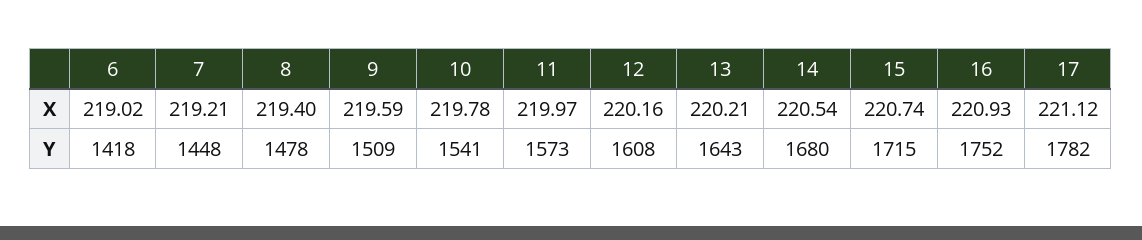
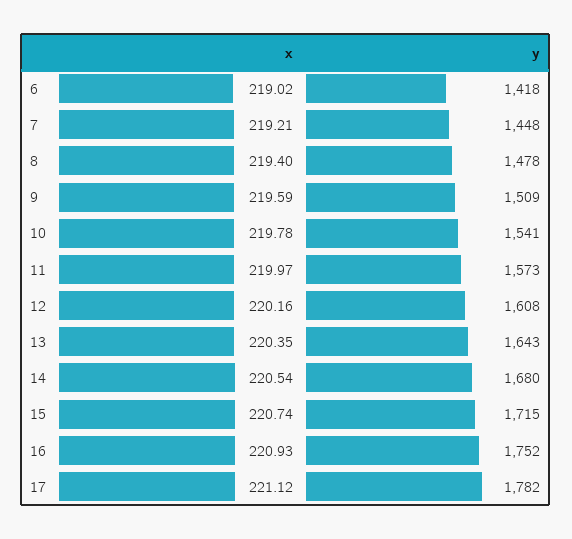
13, X: 220.21 -> 220.35

